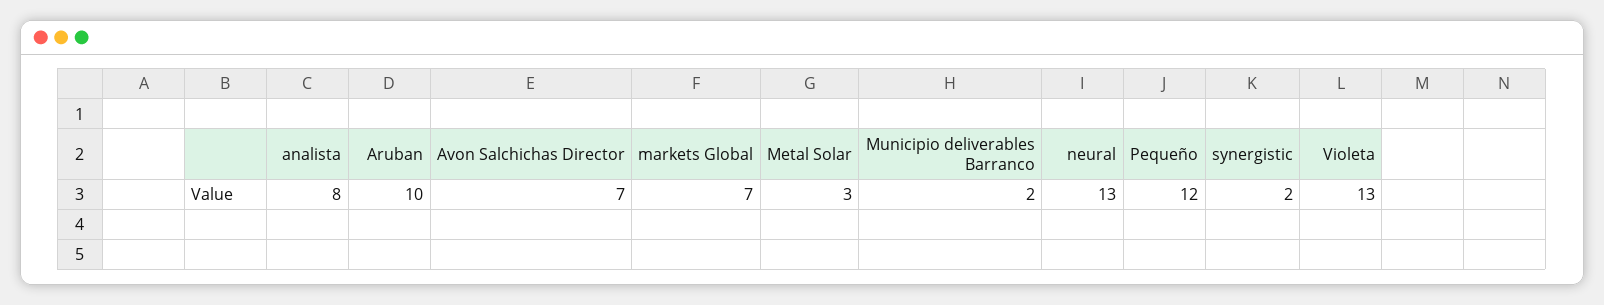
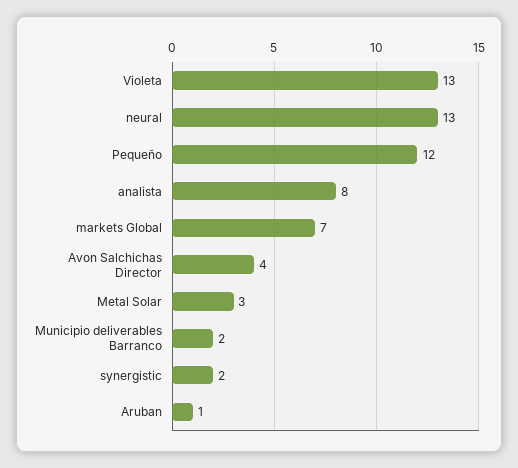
Aruban: 10 -> 1
Avon Salchichas Director: 7 -> 4

